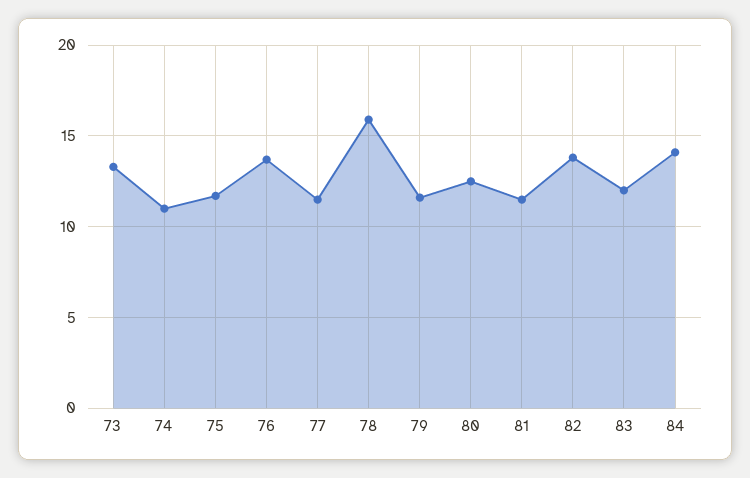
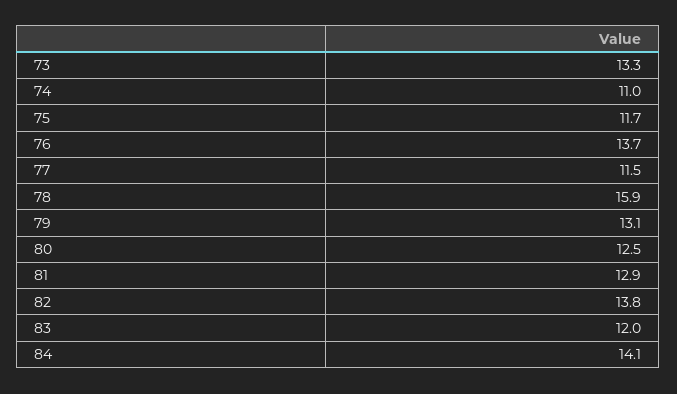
79: 11.5 -> 13.1
81: 11.5 -> 12.9

